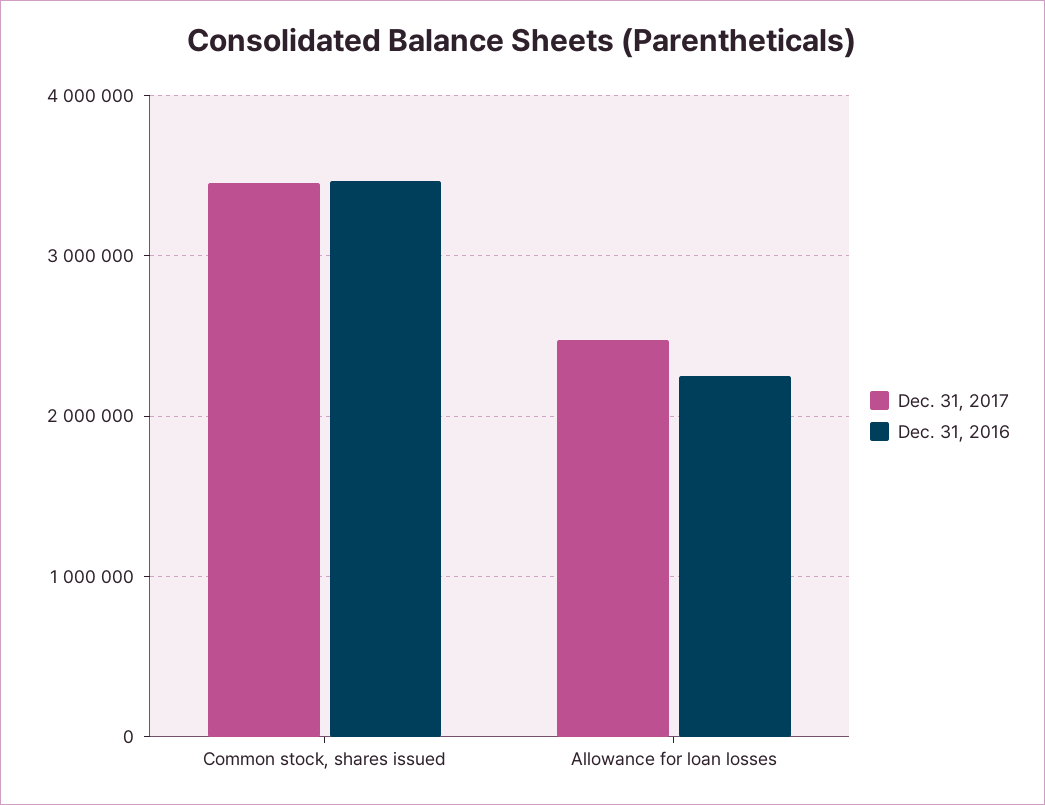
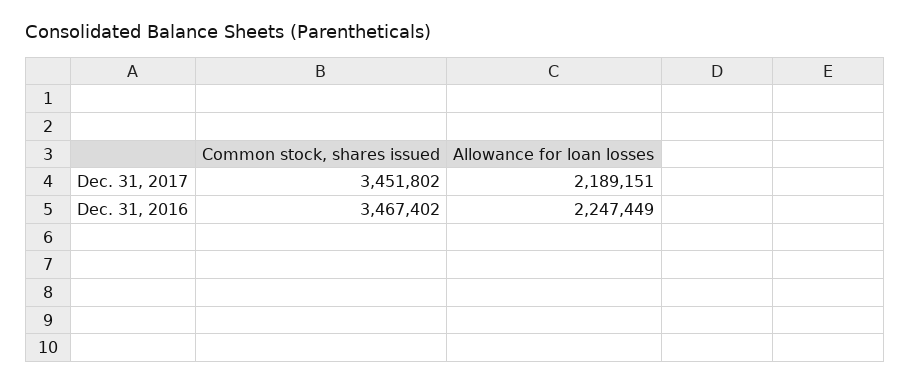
Dec. 31, 2017, Allowance for loan losses: 2500000 -> 2189151

